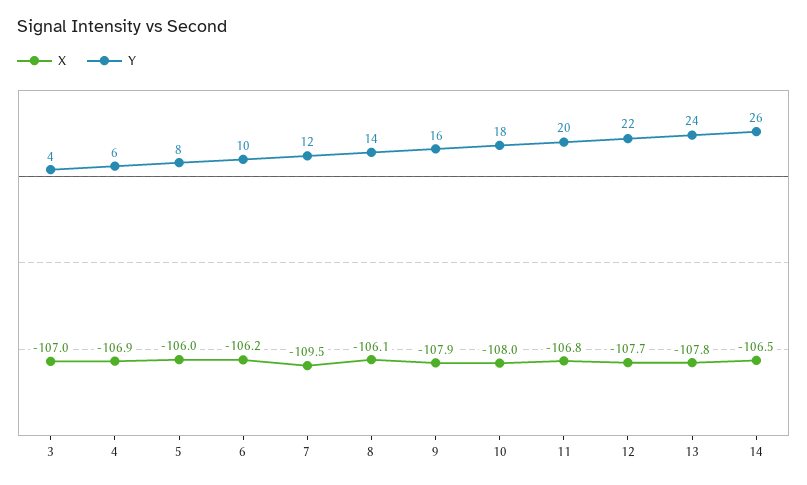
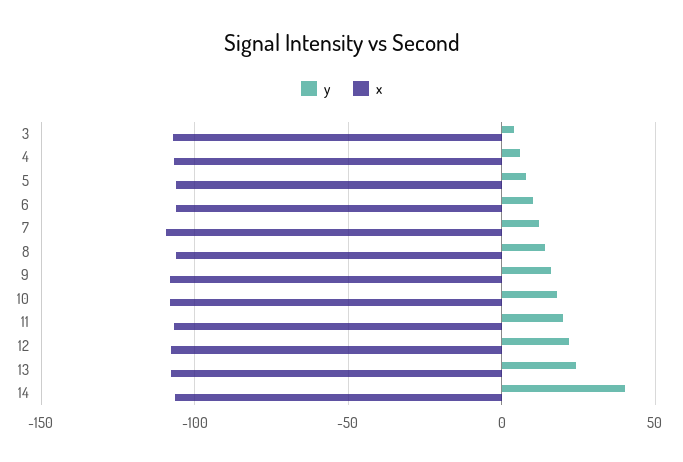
Y, 14: 26 -> 40

